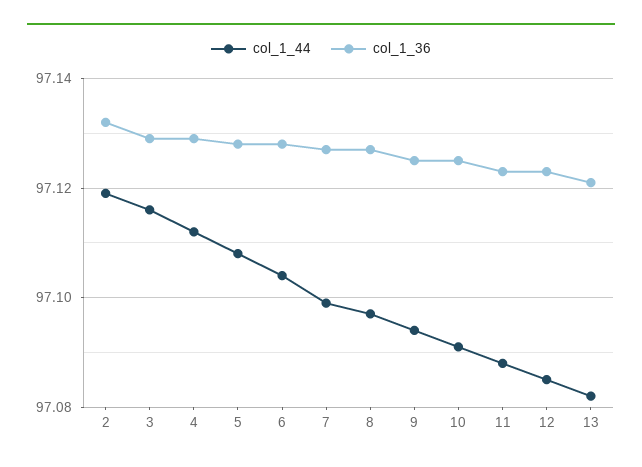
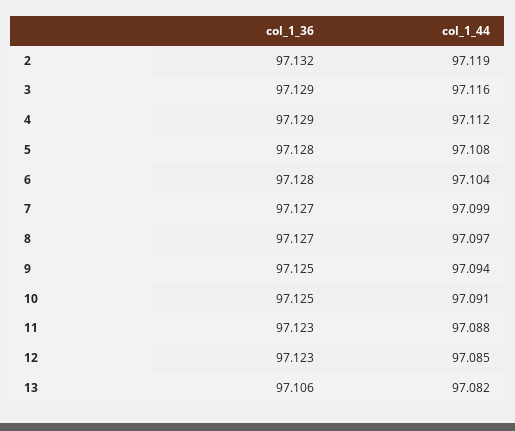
col_1_36, 13: 97.12 -> 97.106

